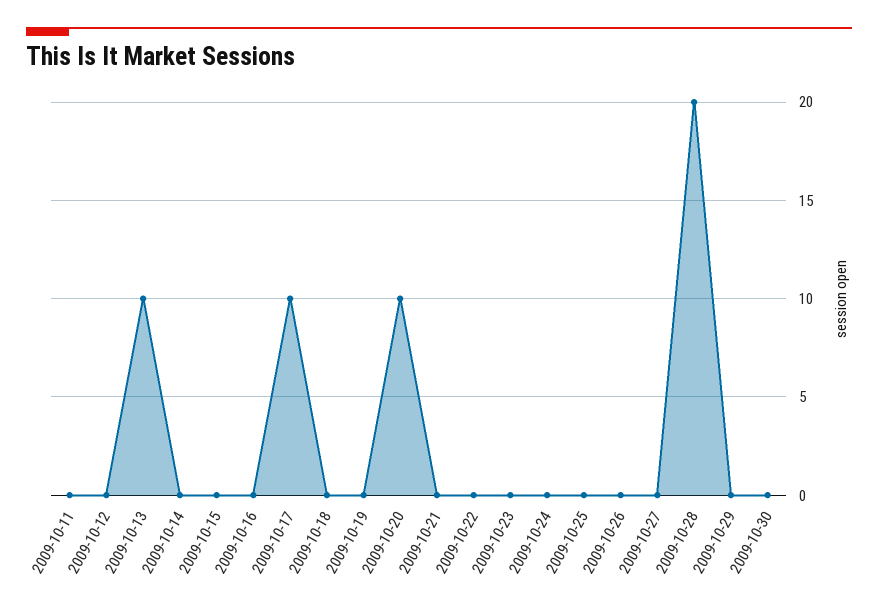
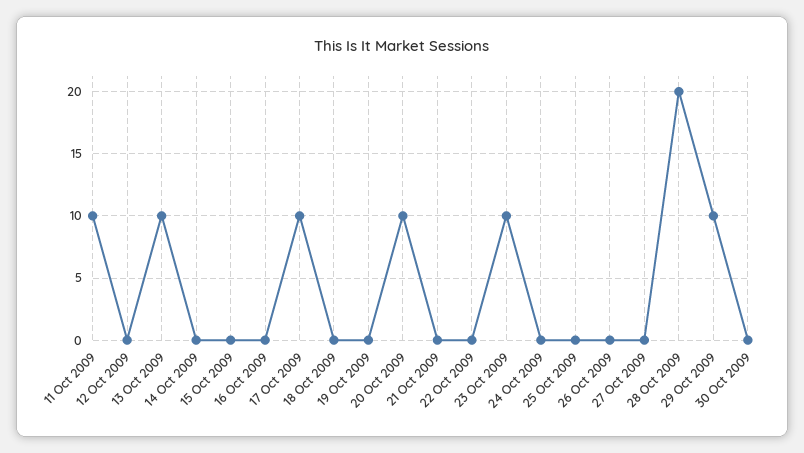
2009-10-11: 0 -> 10
2009-10-23: 0 -> 10
2009-10-29: 0 -> 10

